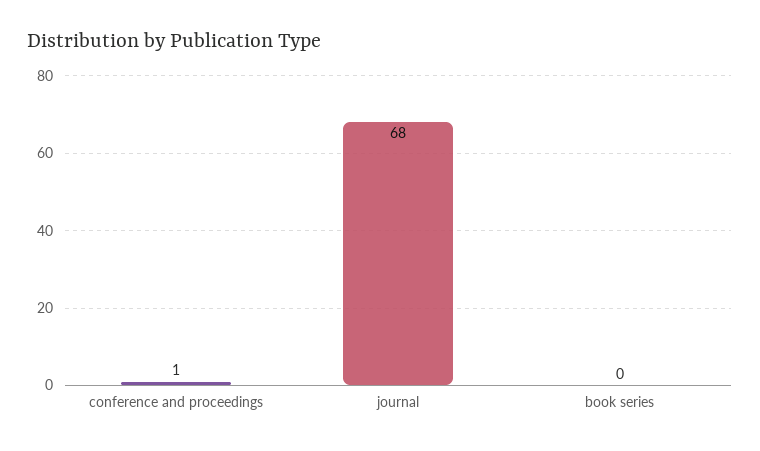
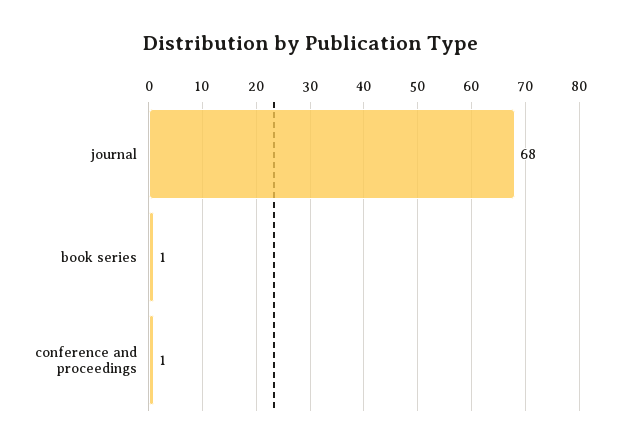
book series: 0 -> 1

